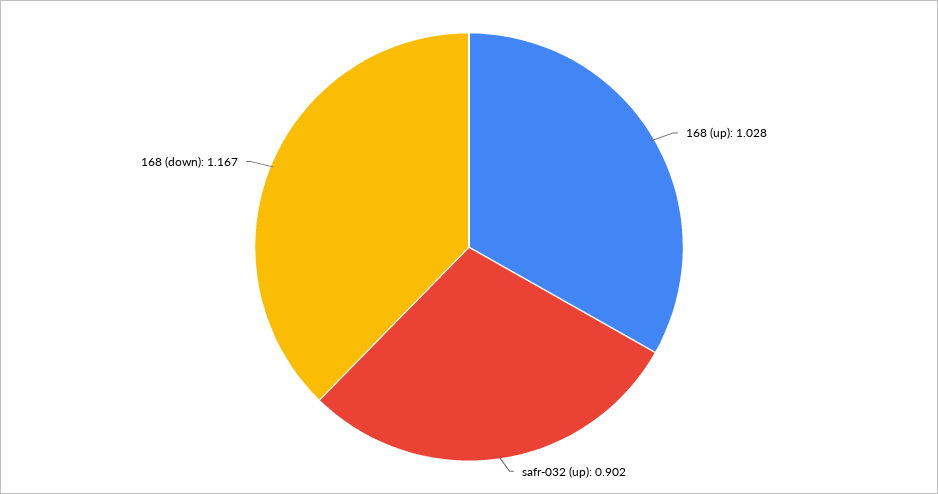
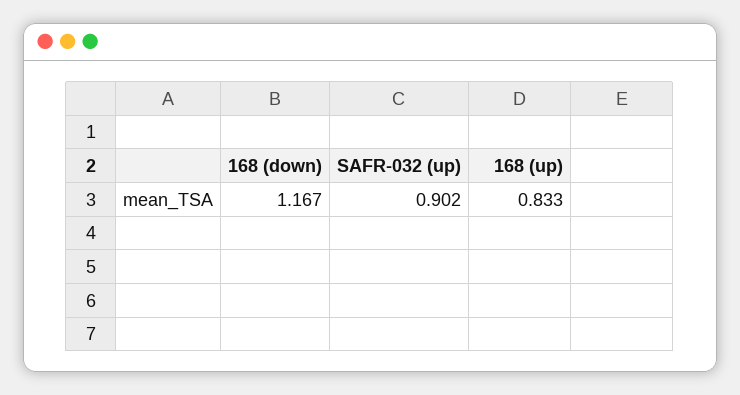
168 (up): 1.028 -> 0.833

